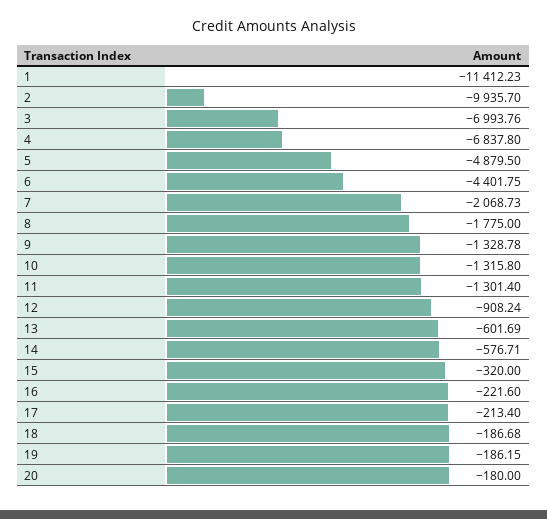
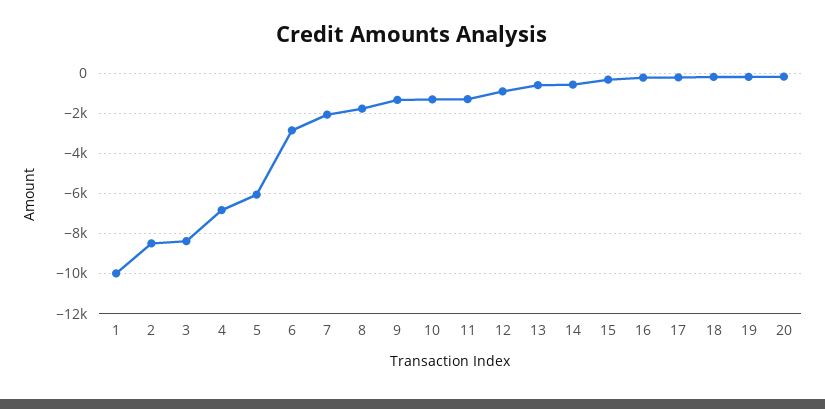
1: -11412.23 -> -10000
2: -9935.7 -> -8500
3: -6993.76 -> -8500
5: -4879.5 -> -6000
6: -4401.75 -> -3000

